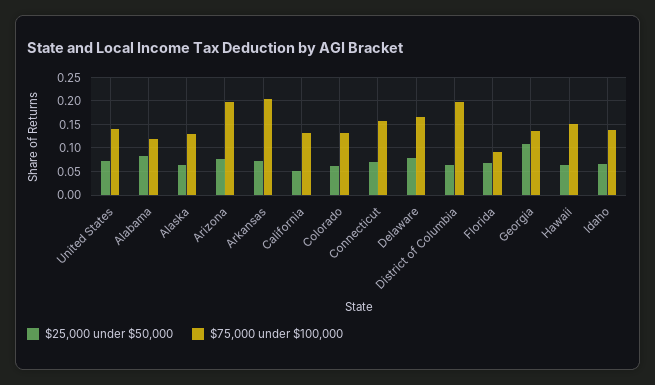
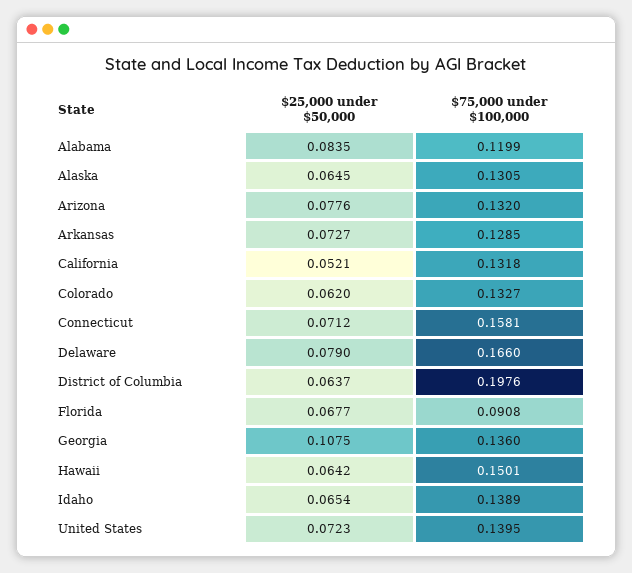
$75,000 under $100,000, Arizona: 0.2 -> 0.132
$75,000 under $100,000, Arkansas: 0.2 -> 0.1285

